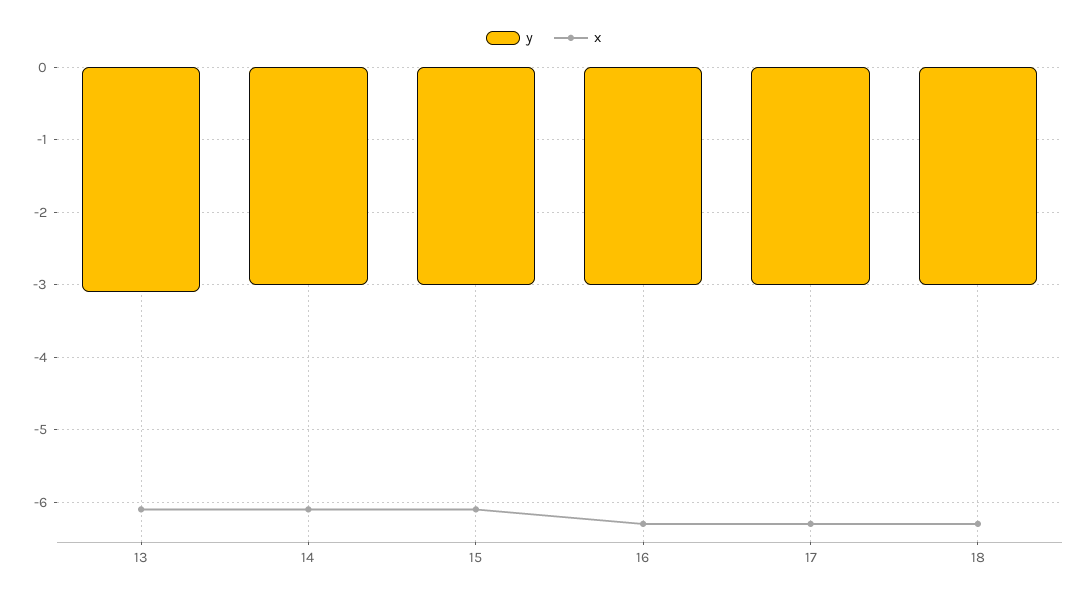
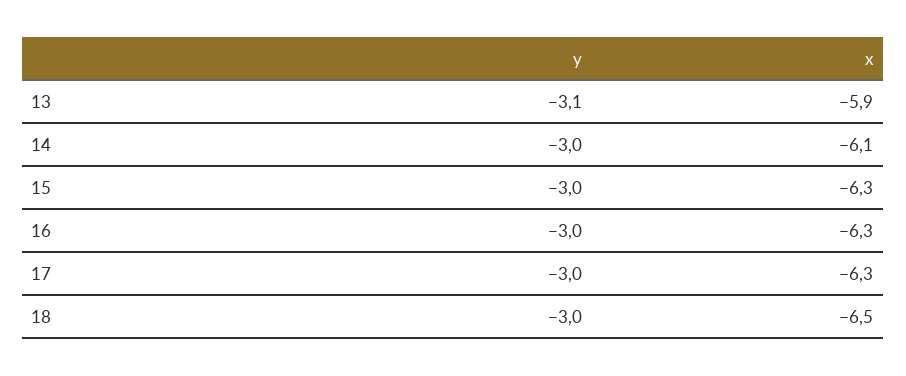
x, 13: -6.1 -> -5.9
x, 15: -6.1 -> -6.3
x, 18: -6.3 -> -6.5

